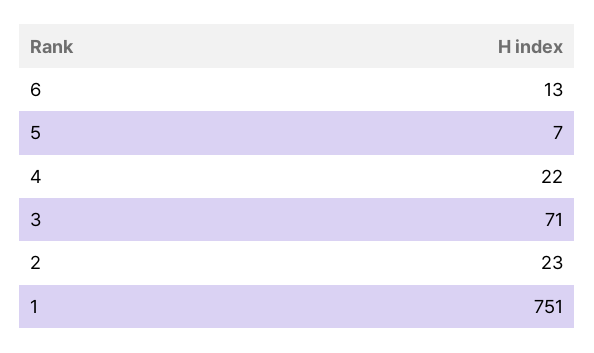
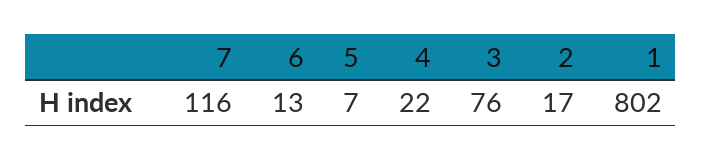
3: 71 -> 76
2: 23 -> 17
1: 751 -> 802
7: none -> 116

